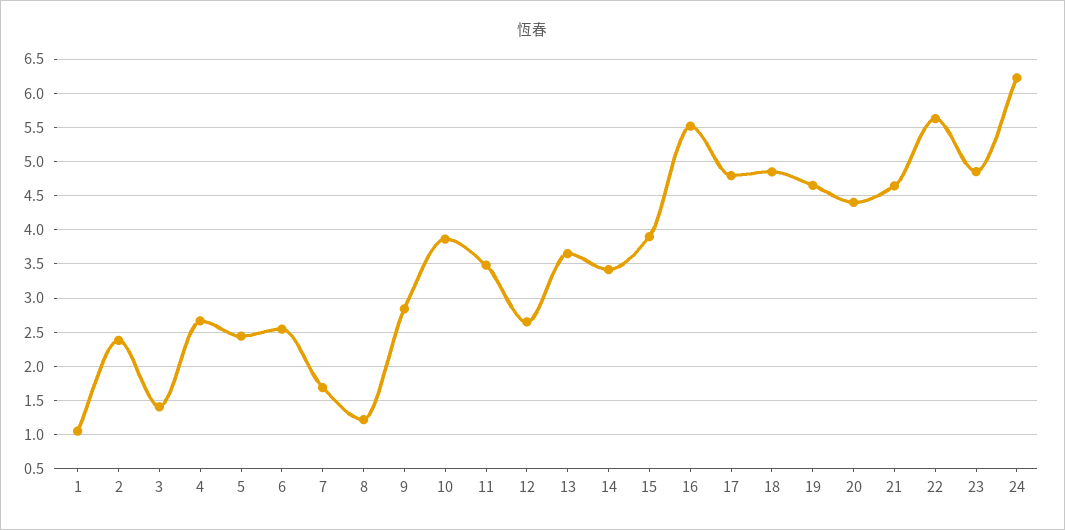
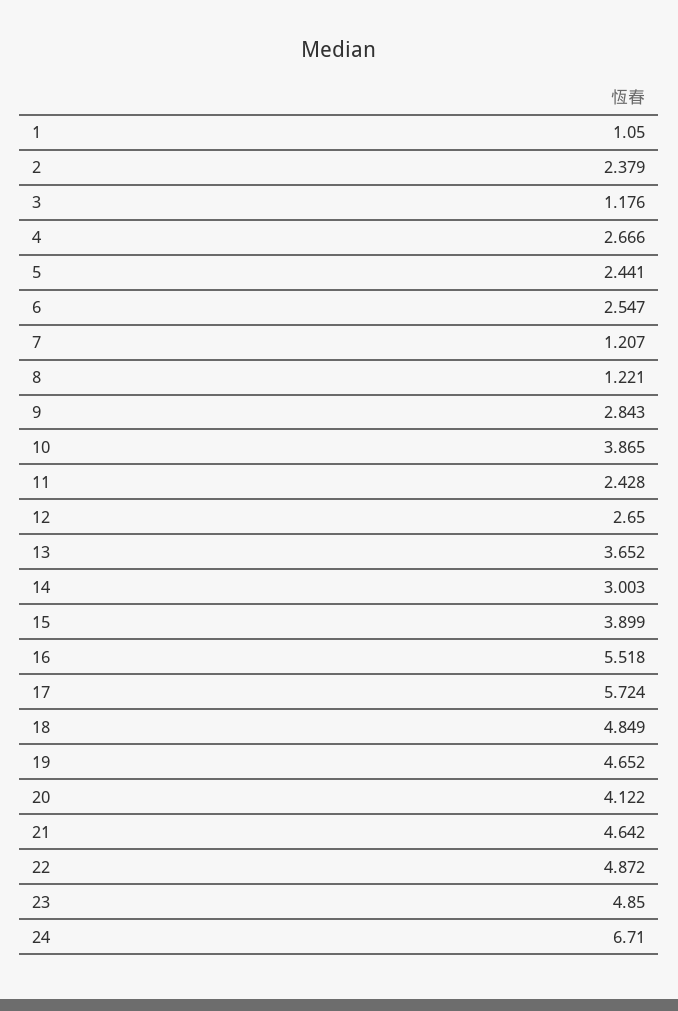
3: 1.4 -> 1.176
7: 1.7 -> 1.207
11: 3.5 -> 2.428
14: 3.4 -> 3.003
17: 4.8 -> 5.724
20: 4.4 -> 4.122
22: 5.6 -> 4.872
24: 6.2 -> 6.71

